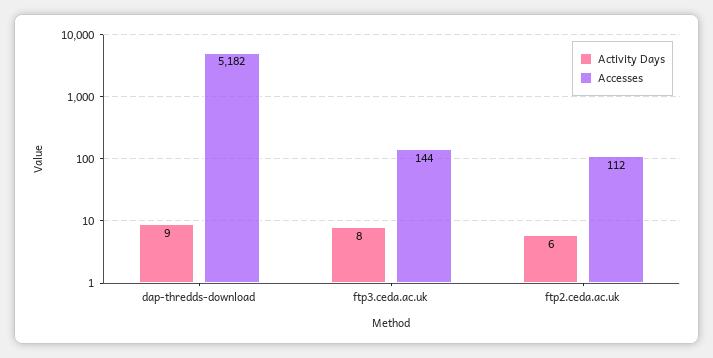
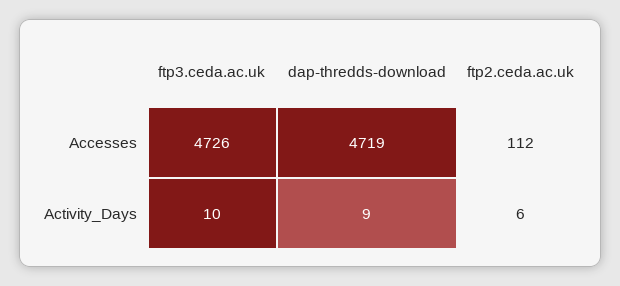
Accesses, dap-thredds-download: 5182 -> 4719
Activity Days, ftp3.ceda.ac.uk: 8 -> 10
Accesses, ftp3.ceda.ac.uk: 144 -> 4726

